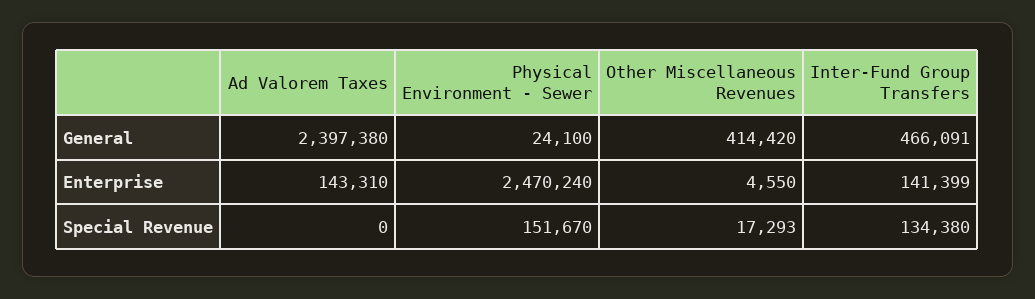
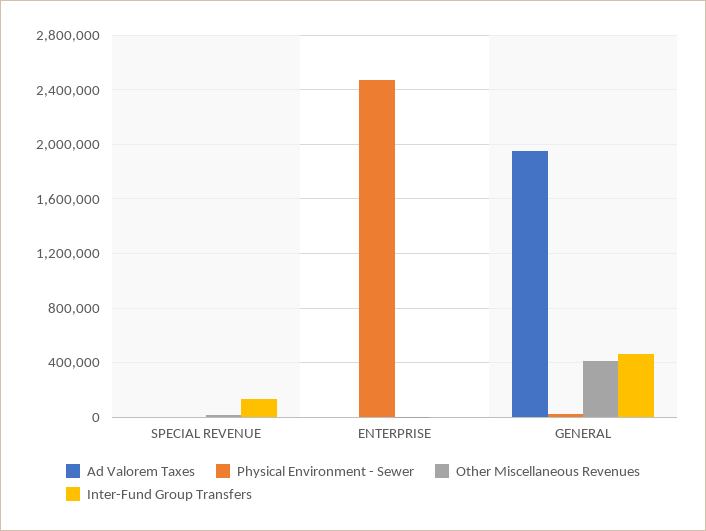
Ad Valorem Taxes, General: 2397380 -> 1950000
Ad Valorem Taxes, Enterprise: 143310 -> 0
Inter-Fund Group Transfers, Enterprise: 141399 -> 0
Physical Environment - Sewer, Special Revenue: 151670 -> 0

